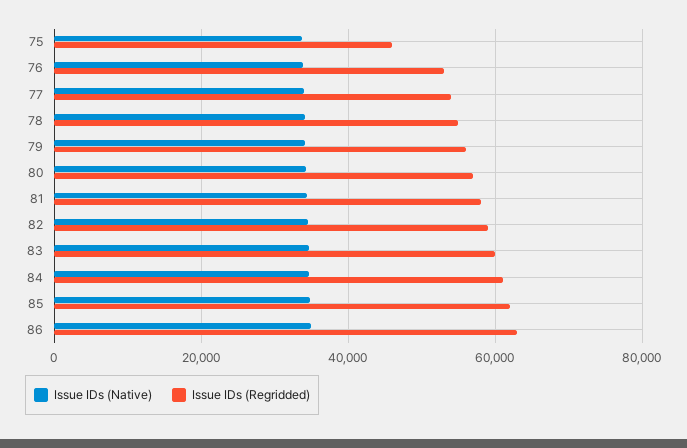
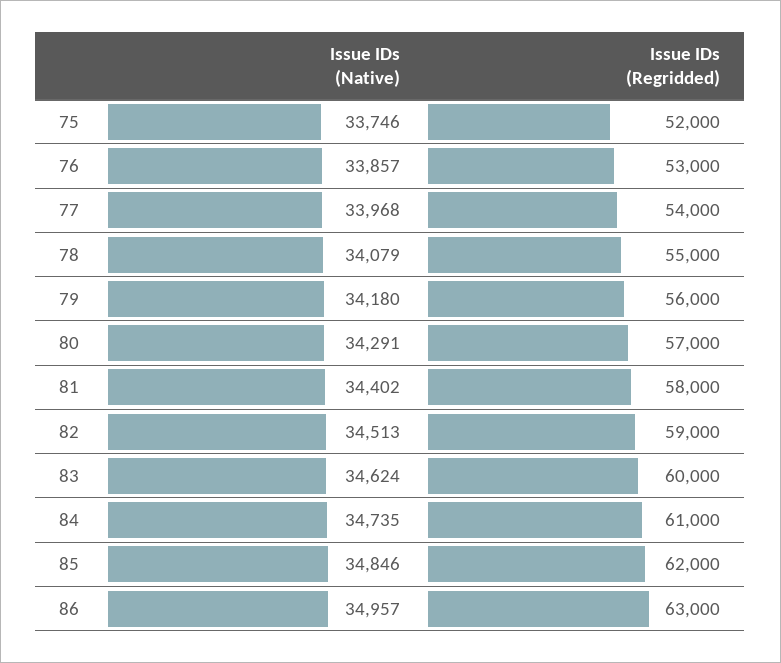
Issue IDs (Regridded), 75: 46000 -> 52000

